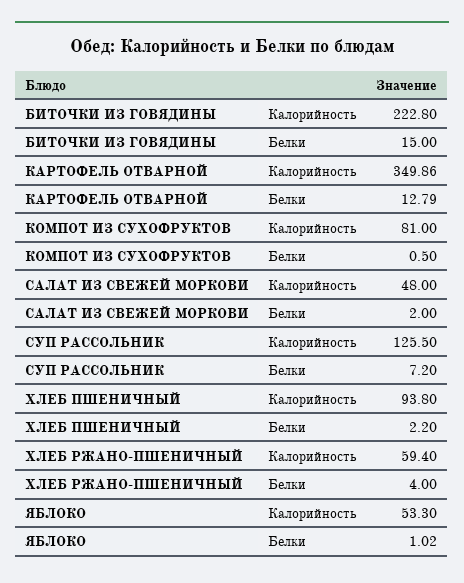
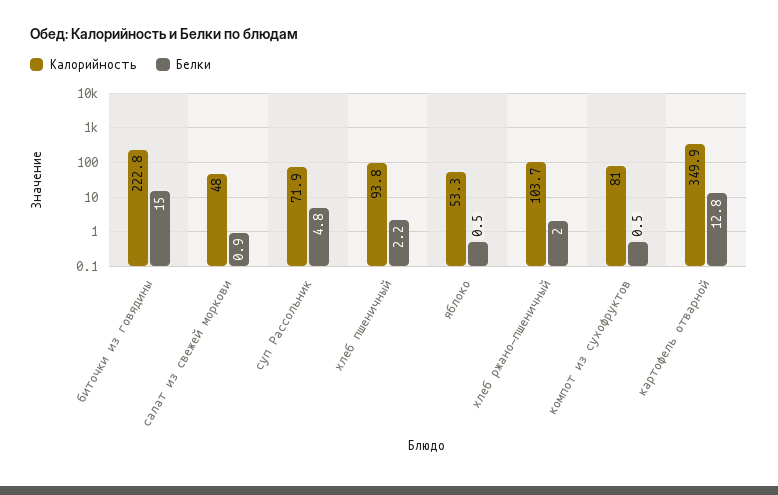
Белки, САЛАТ ИЗ СВЕЖЕЙ МОРКОВИ: 2 -> 0.9
Калорийность, СУП РАССОЛЬНИК: 125.5 -> 71.9
Белки, СУП РАССОЛЬНИК: 7.2 -> 4.8
Калорийность, ХЛЕБ РЖАНО-ПШЕНИЧНЫЙ: 59.4 -> 103.7
Белки, ХЛЕБ РЖАНО-ПШЕНИЧНЫЙ: 4 -> 2
Белки, ЯБЛОКО: 1.02 -> 0.5

